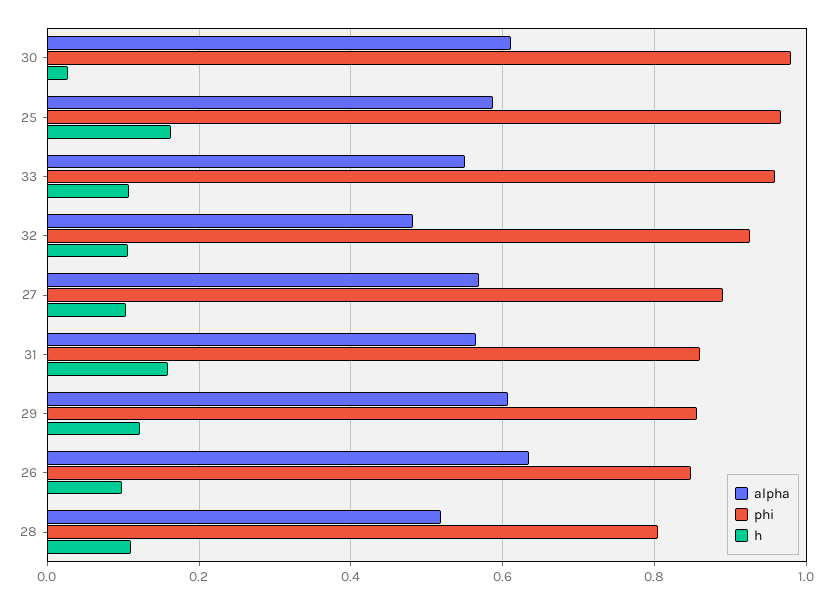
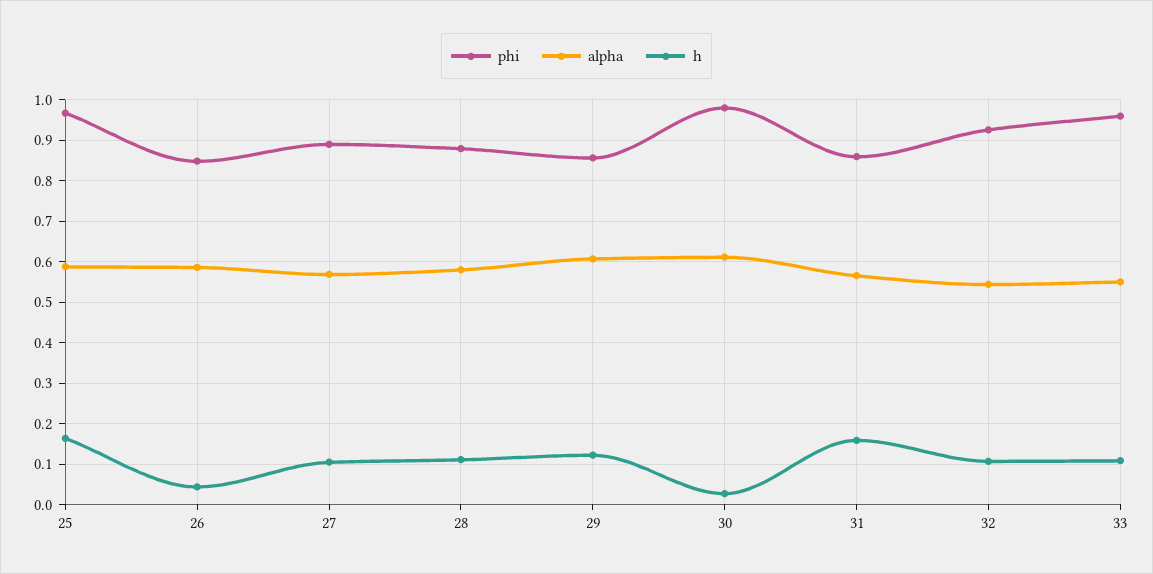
alpha, 32: 0.48 -> 0.54
alpha, 26: 0.64 -> 0.58
h, 26: 0.1 -> 0.04
alpha, 28: 0.52 -> 0.58
phi, 28: 0.8 -> 0.88

